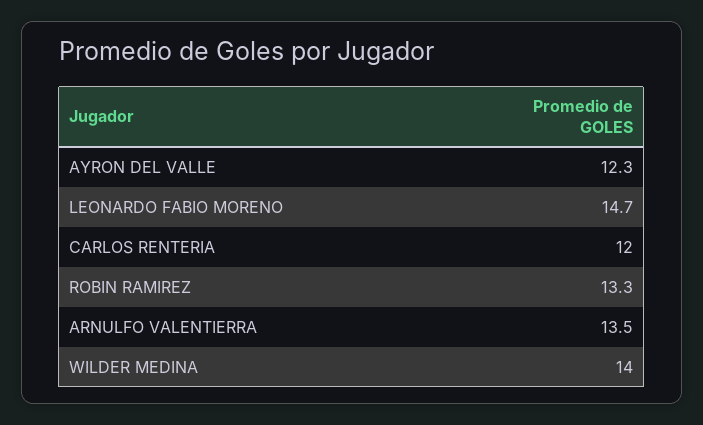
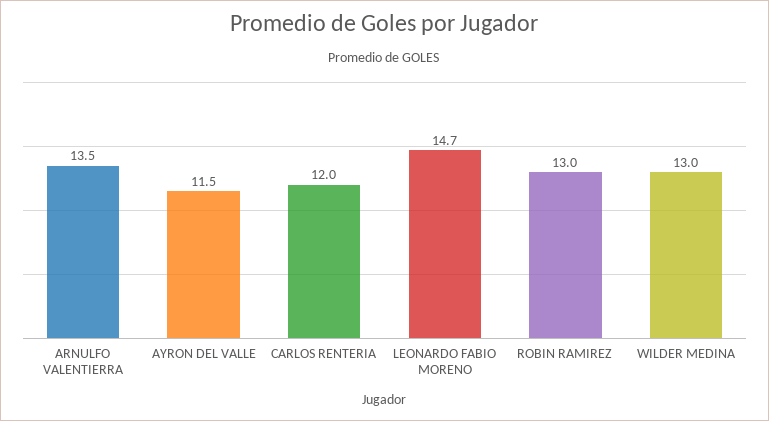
AYRON DEL VALLE: 12.3 -> 11.5
ROBIN RAMIREZ: 13.3 -> 13
WILDER MEDINA: 14 -> 13

